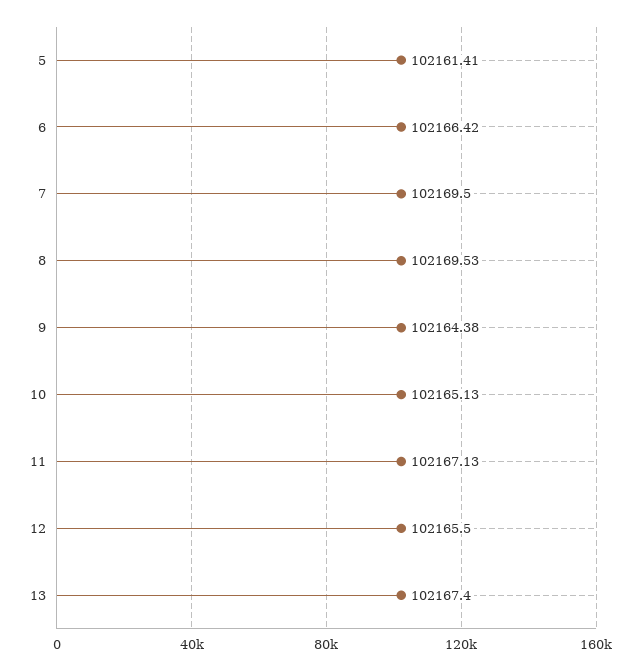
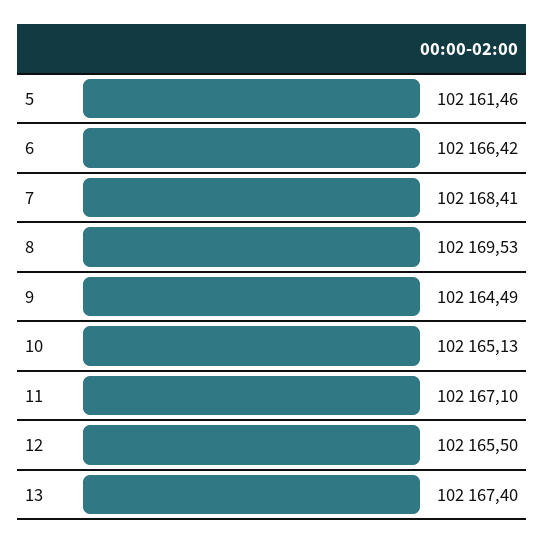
5: 102161.41 -> 102161.46
7: 102169.5 -> 102168.41
9: 102164.38 -> 102164.49
11: 102167.13 -> 102167.1

